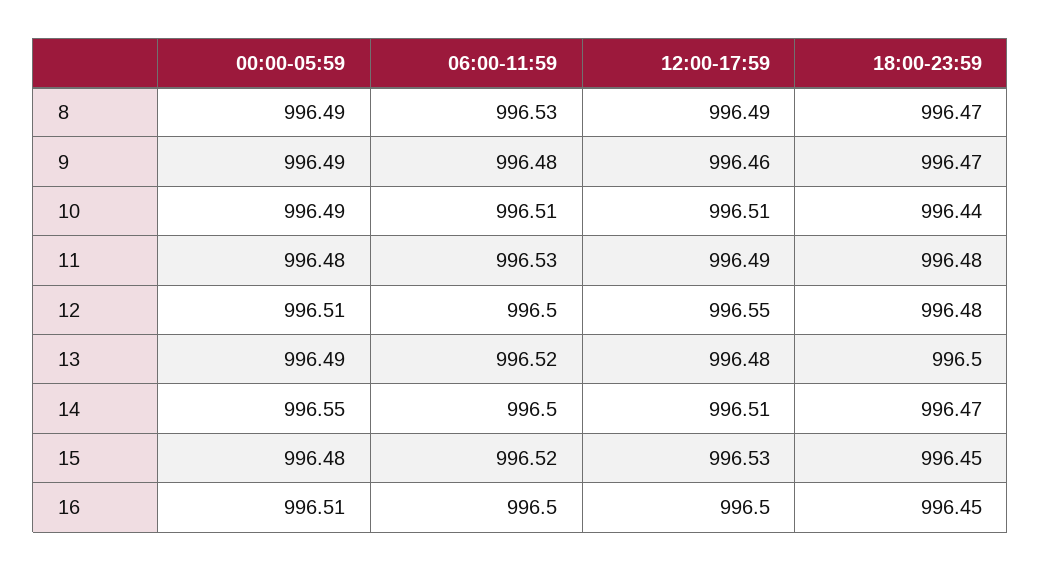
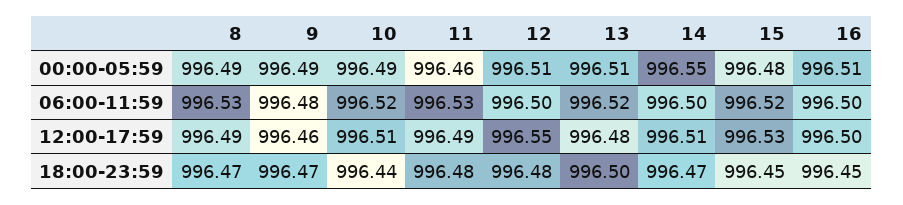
06:00-11:59, 10: 996.51 -> 996.52
00:00-05:59, 11: 996.48 -> 996.46
00:00-05:59, 13: 996.49 -> 996.51

